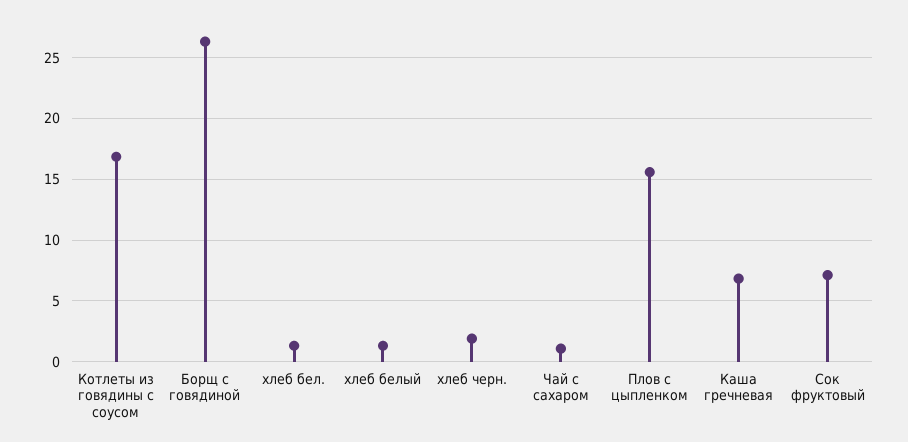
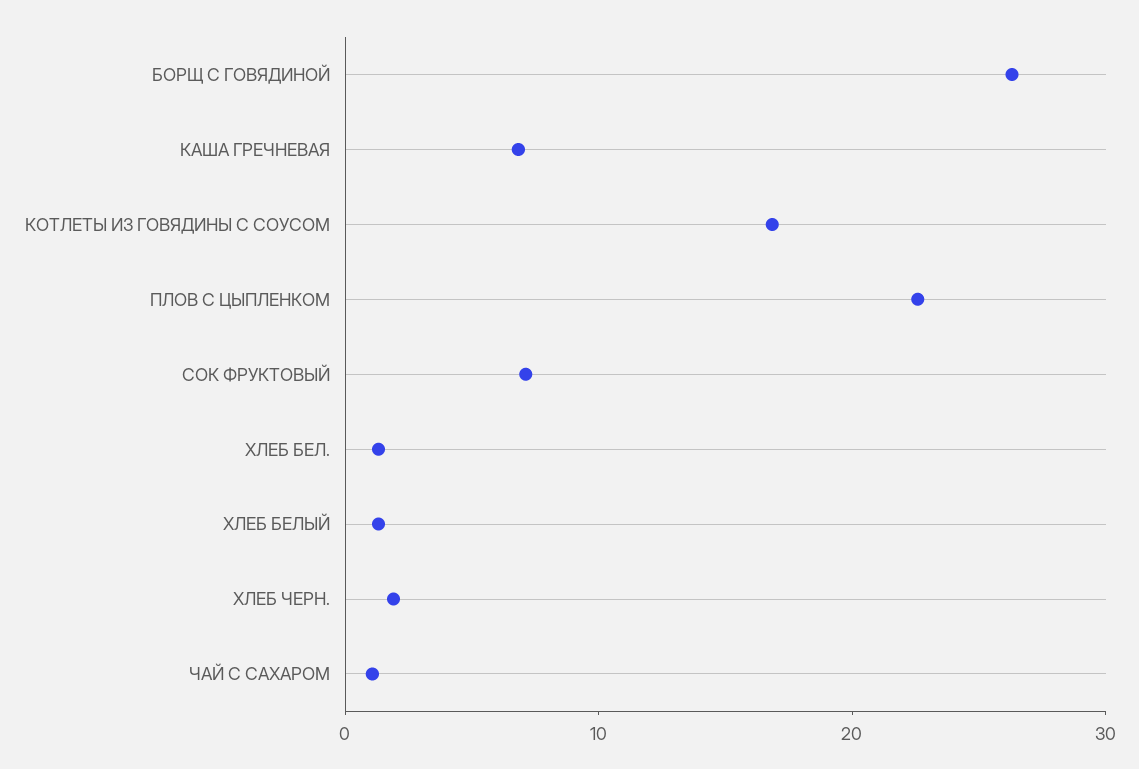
Плов с цыпленком: 15.5 -> 22

